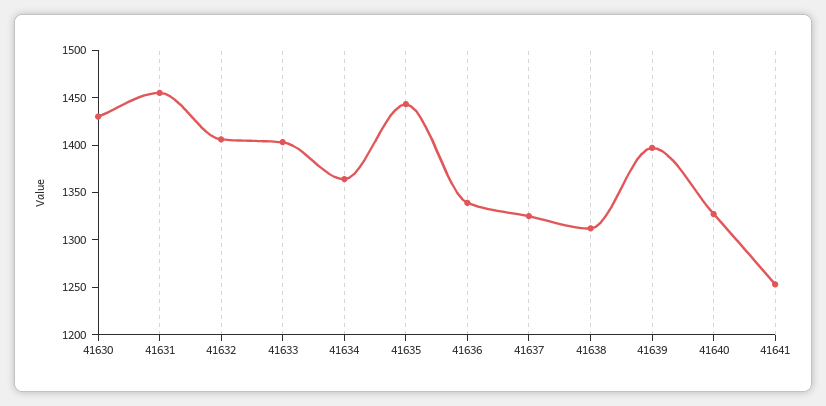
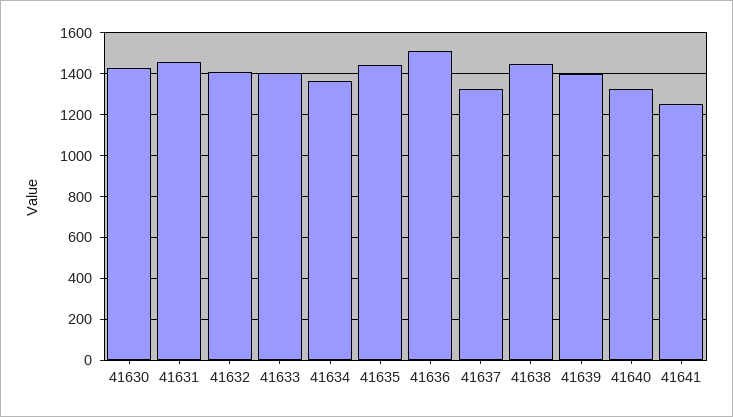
41636: 1340 -> 1500
41638: 1310 -> 1450

